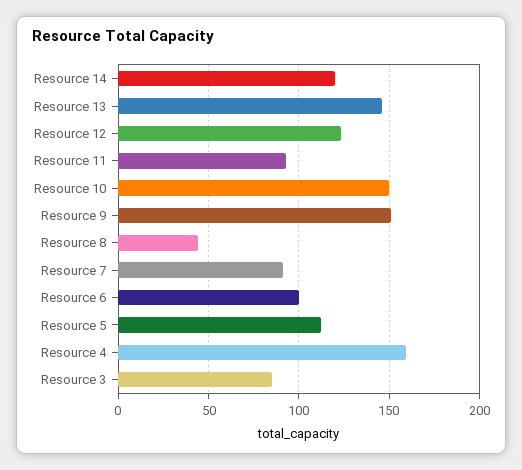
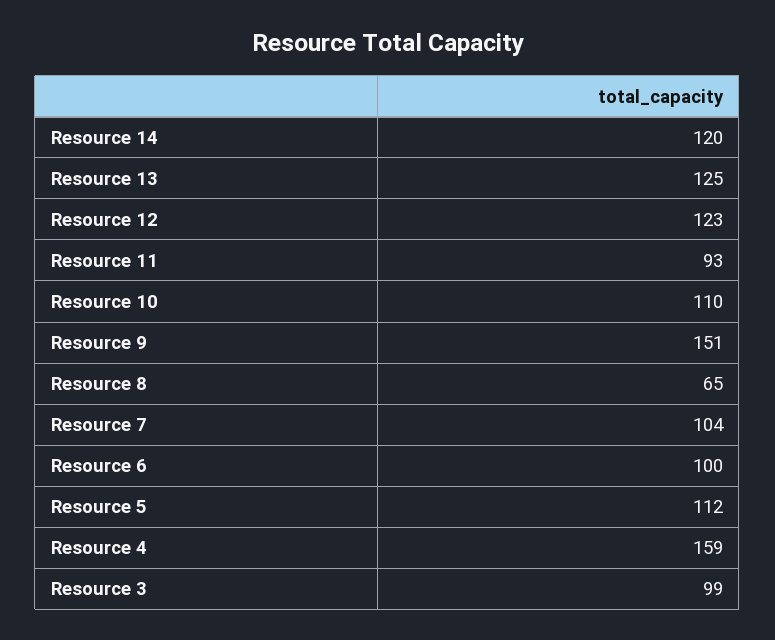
Resource 13: 145 -> 125
Resource 10: 150 -> 110
Resource 8: 45 -> 65
Resource 7: 90 -> 104
Resource 3: 85 -> 99

